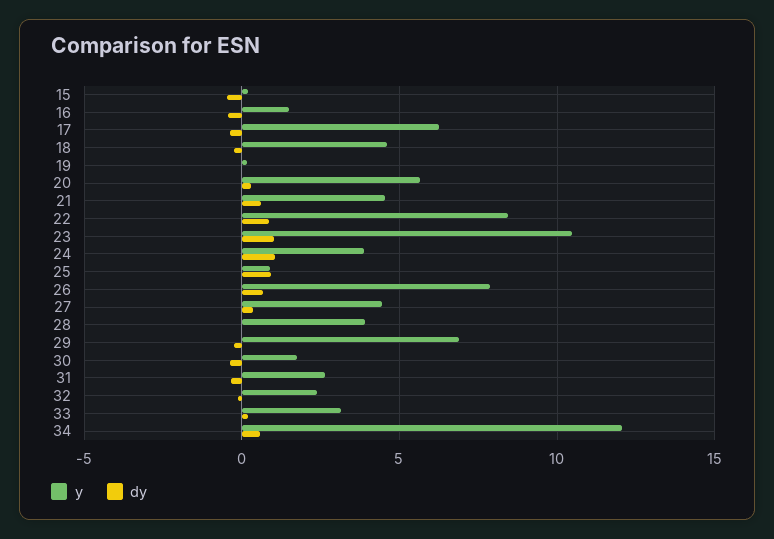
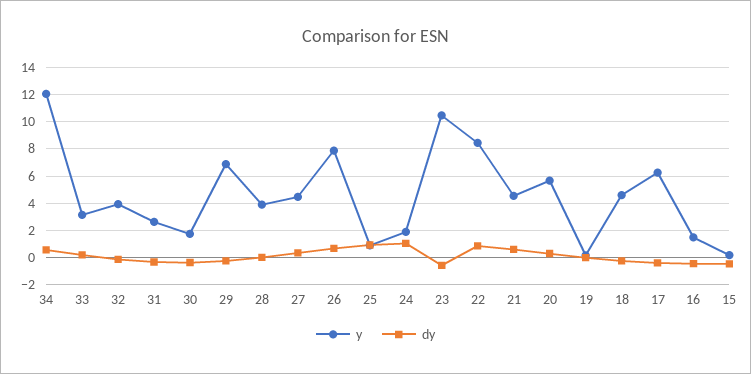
dy, 23: 1 -> -0.5
y, 24: 4 -> 2
y, 32: 2.5 -> 4

